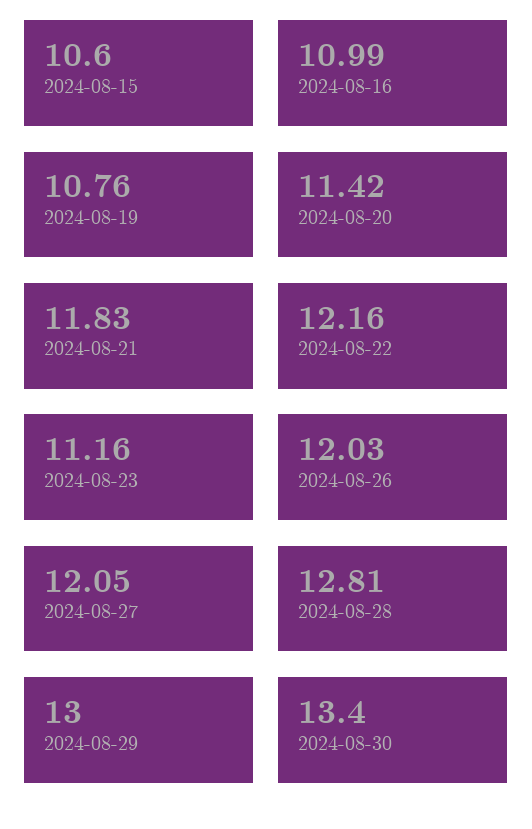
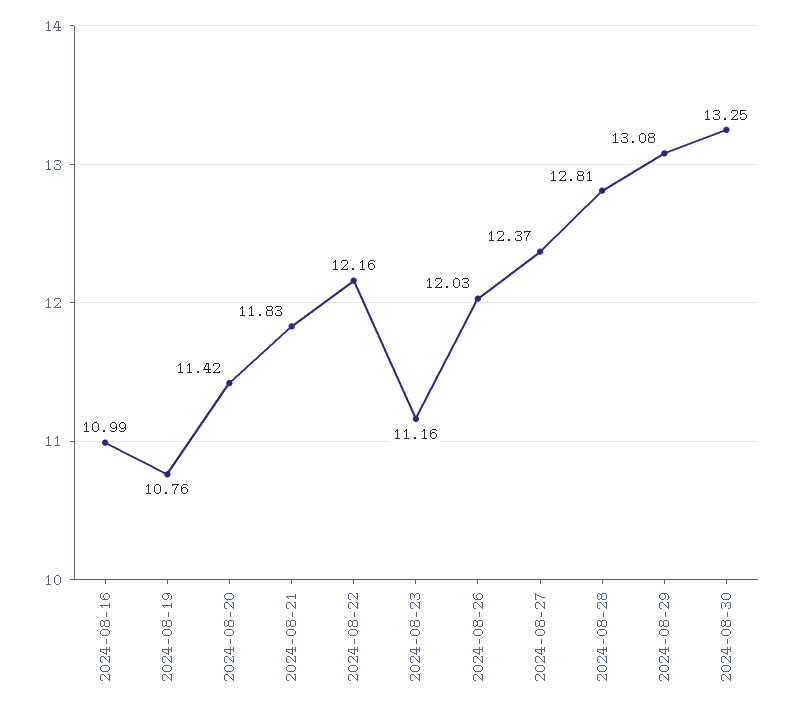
2024-08-15: 10.6 -> none
2024-08-27: 12.05 -> 12.37
2024-08-29: 13 -> 13.08
2024-08-30: 13.4 -> 13.25

